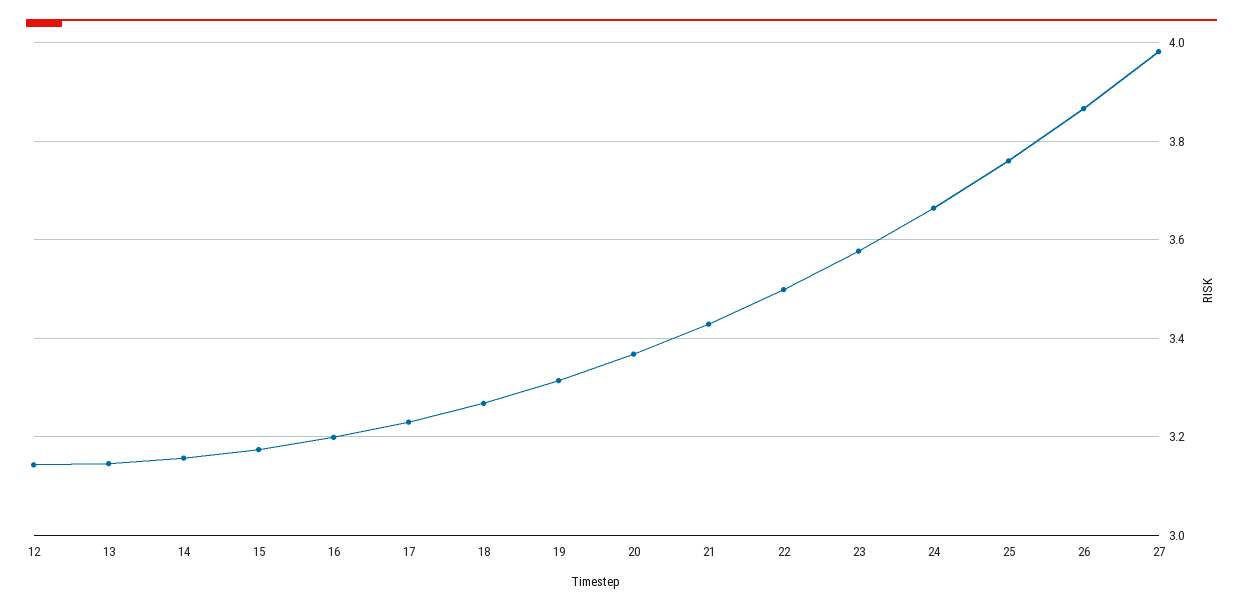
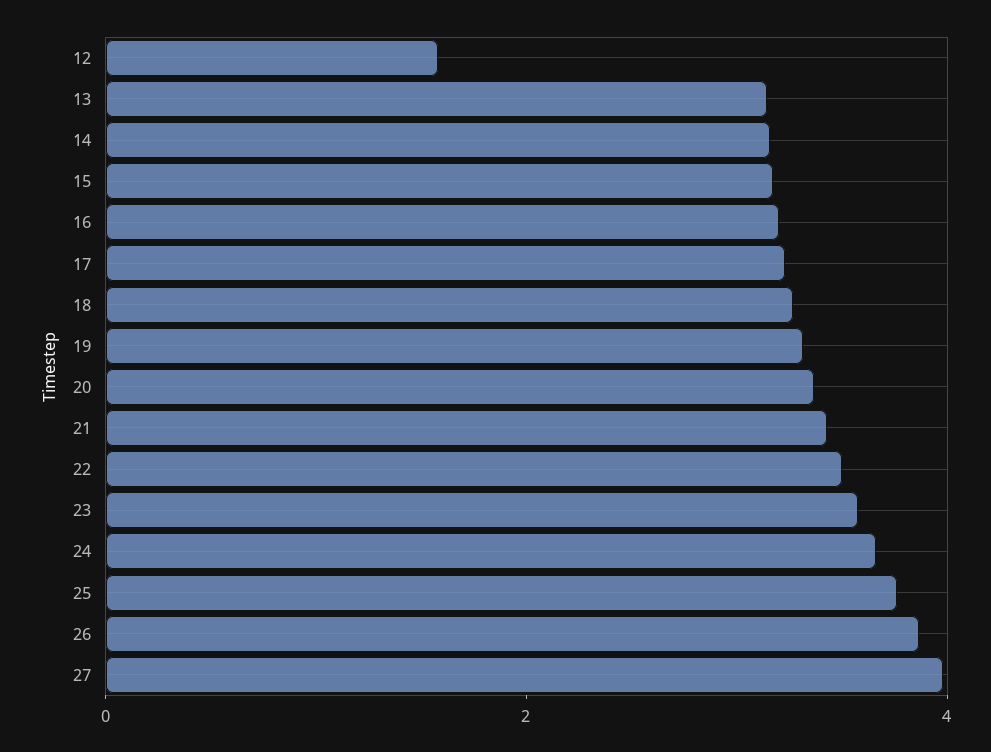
12: 3.14 -> 1.5

